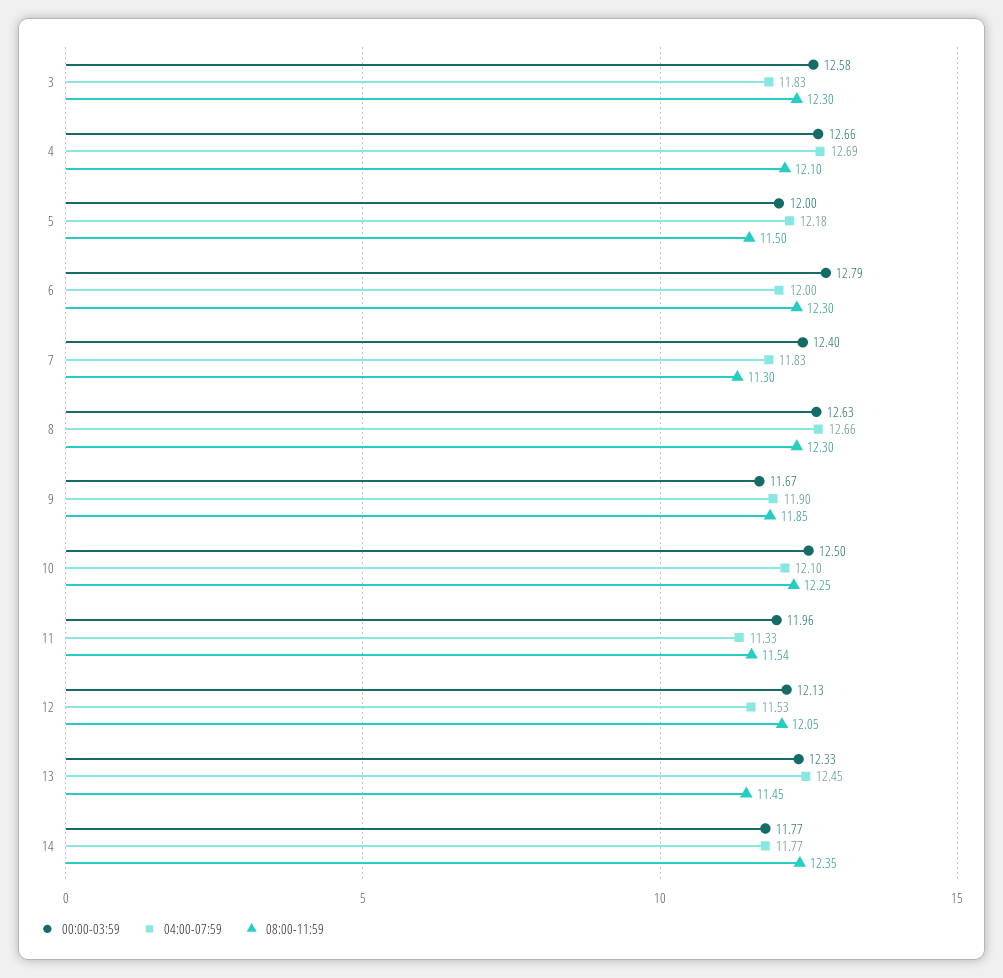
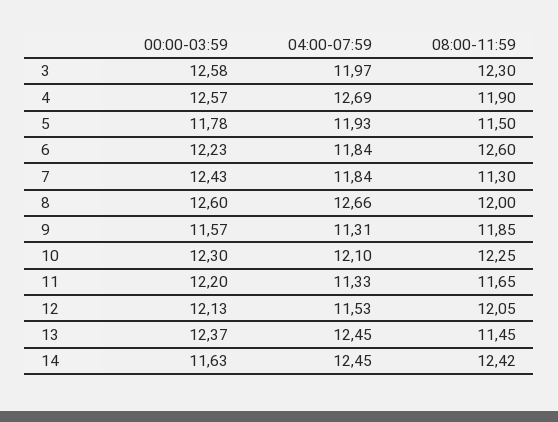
04:00-07:59, 3: 11.83 -> 11.97
00:00-03:59, 4: 12.66 -> 12.57
08:00-11:59, 4: 12.1 -> 11.9
00:00-03:59, 5: 12 -> 11.78
04:00-07:59, 5: 12.18 -> 11.93
00:00-03:59, 6: 12.79 -> 12.23
04:00-07:59, 6: 12 -> 11.84
08:00-11:59, 6: 12.3 -> 12.6
00:00-03:59, 7: 12.4 -> 12.43
04:00-07:59, 7: 11.83 -> 11.84
00:00-03:59, 8: 12.63 -> 12.6
08:00-11:59, 8: 12.3 -> 12
00:00-03:59, 9: 11.67 -> 11.57
04:00-07:59, 9: 11.9 -> 11.31
00:00-03:59, 10: 12.5 -> 12.3
00:00-03:59, 11: 11.96 -> 12.2
08:00-11:59, 11: 11.54 -> 11.65
00:00-03:59, 13: 12.33 -> 12.37
00:00-03:59, 14: 11.77 -> 11.63
04:00-07:59, 14: 11.77 -> 12.45
08:00-11:59, 14: 12.35 -> 12.42

